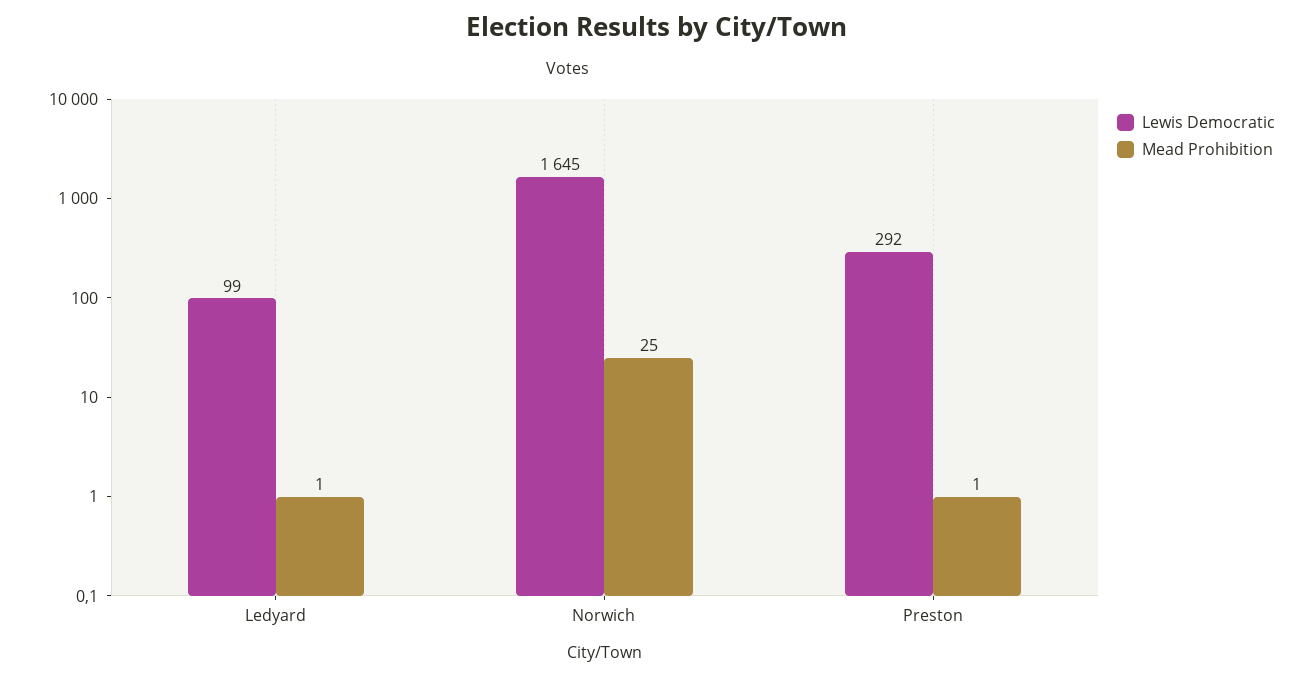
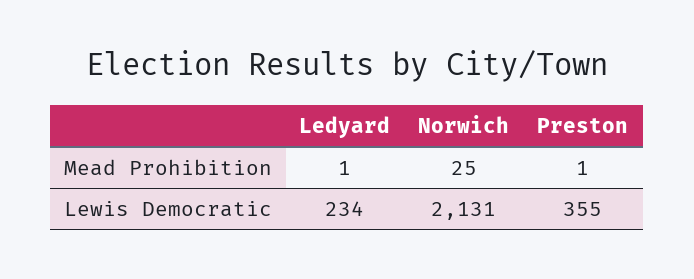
Lewis Democratic, Ledyard: 99 -> 234
Lewis Democratic, Norwich: 1645 -> 2131
Lewis Democratic, Preston: 292 -> 355

